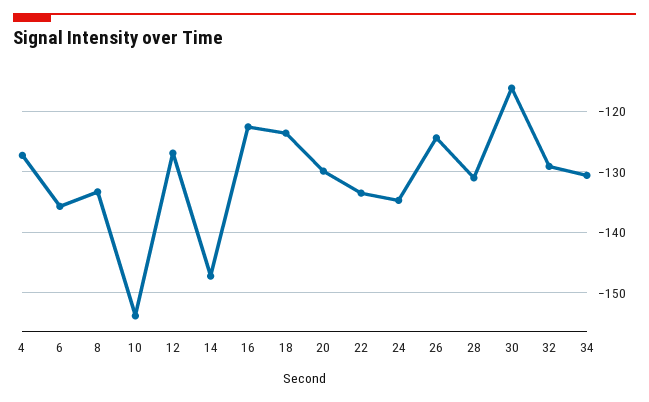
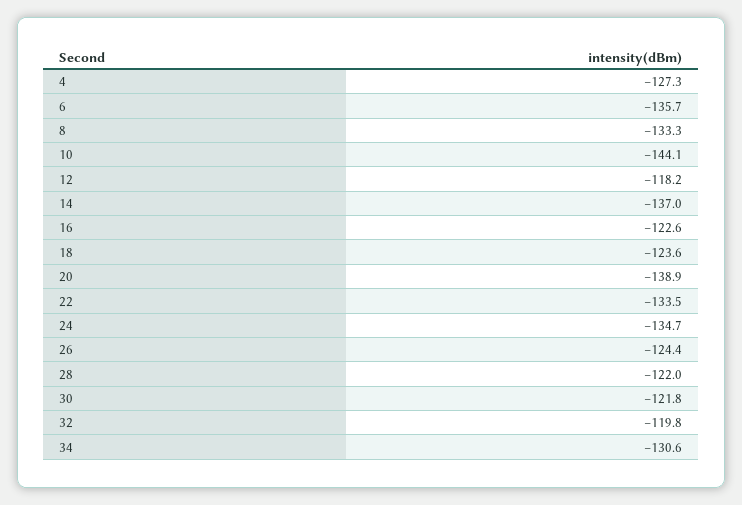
10: -154 -> -144.1
12: -127 -> -118.2
14: -147 -> -137
20: -130 -> -138.9
28: -131 -> -122
30: -116 -> -121.8
32: -129 -> -119.8

